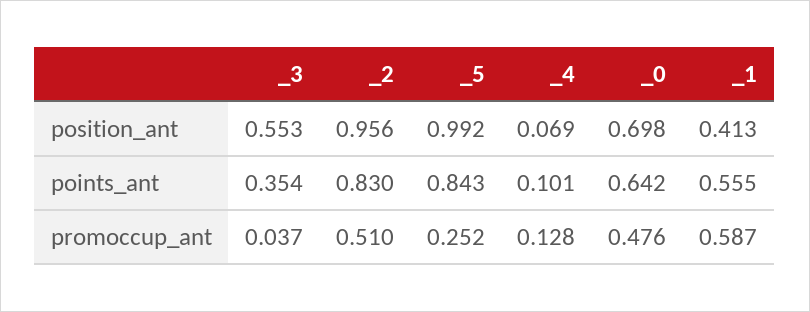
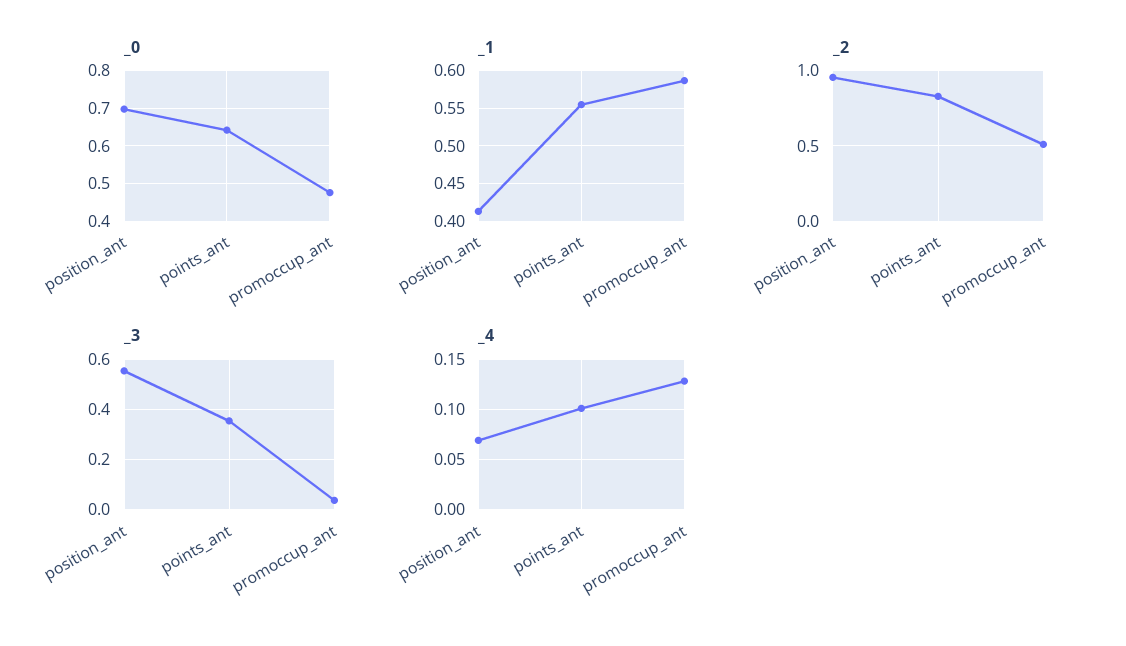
_5, position_ant: 0.992 -> none
_5, points_ant: 0.843 -> none
_5, promoccup_ant: 0.252 -> none

